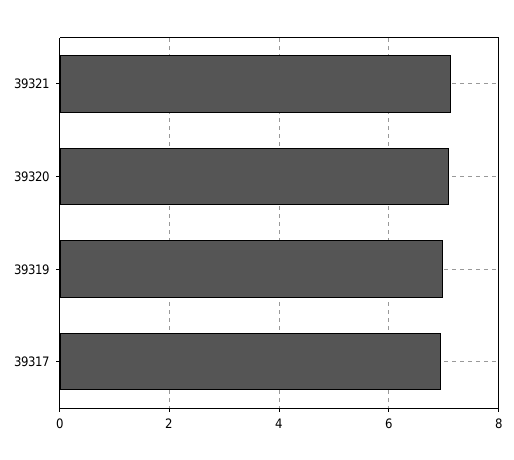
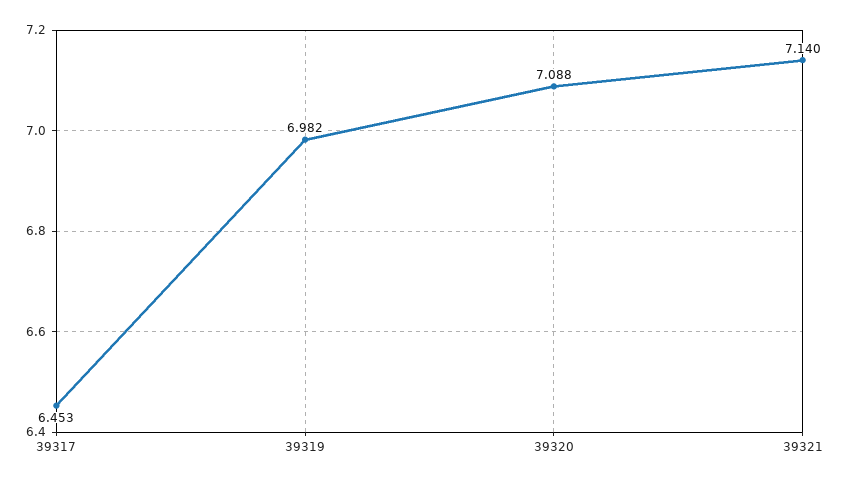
39317: 7 -> 6.453

